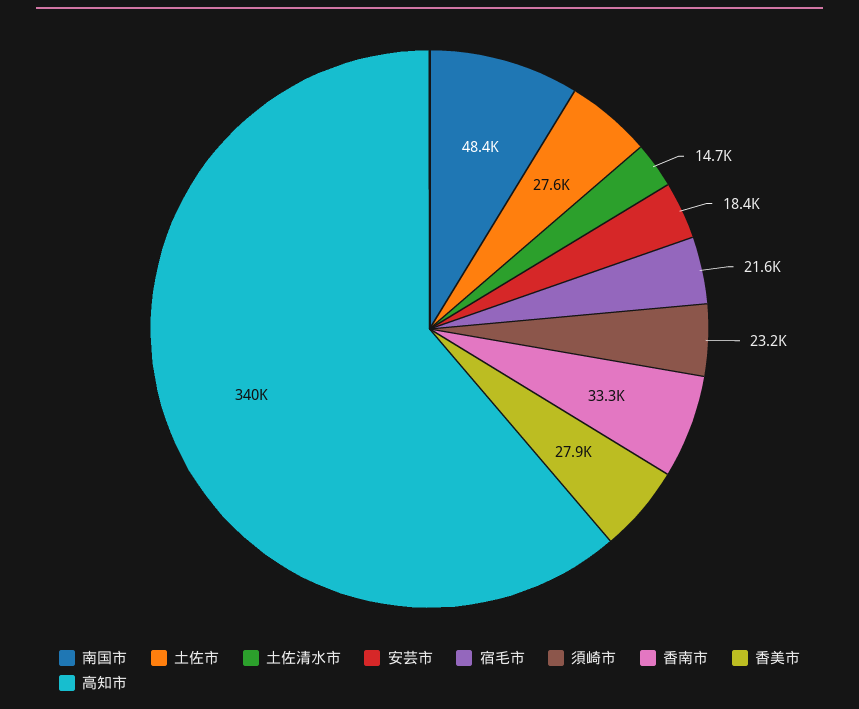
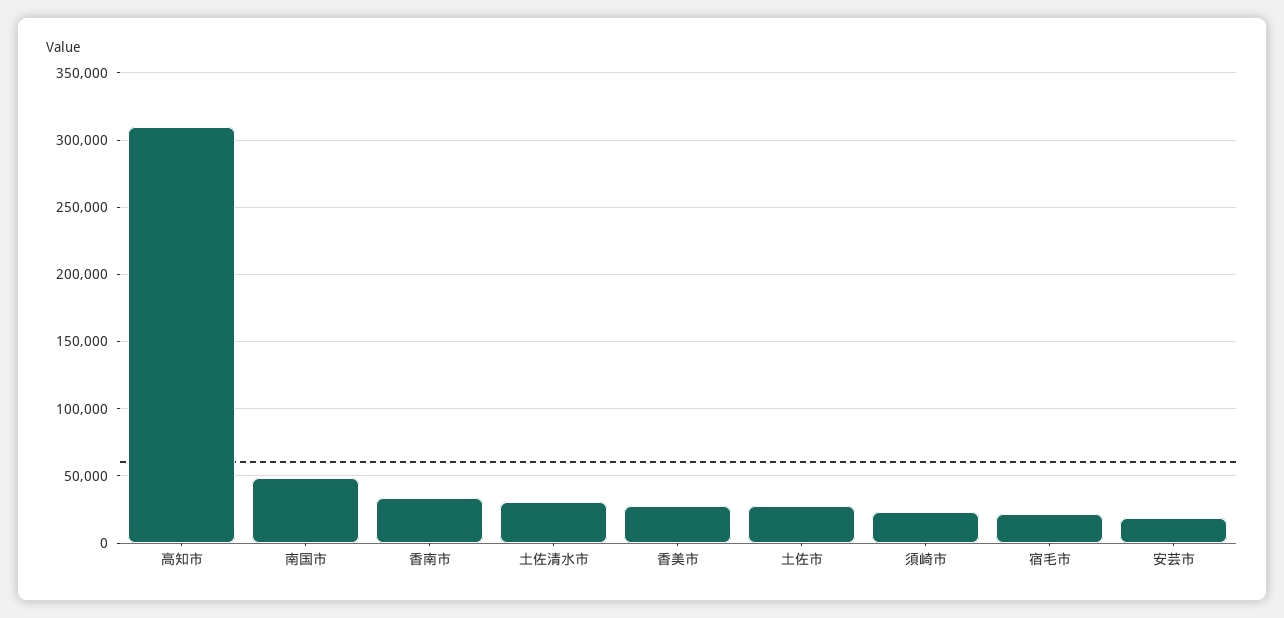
土佐清水市: 14700 -> 30000
高知市: 340000 -> 310000

